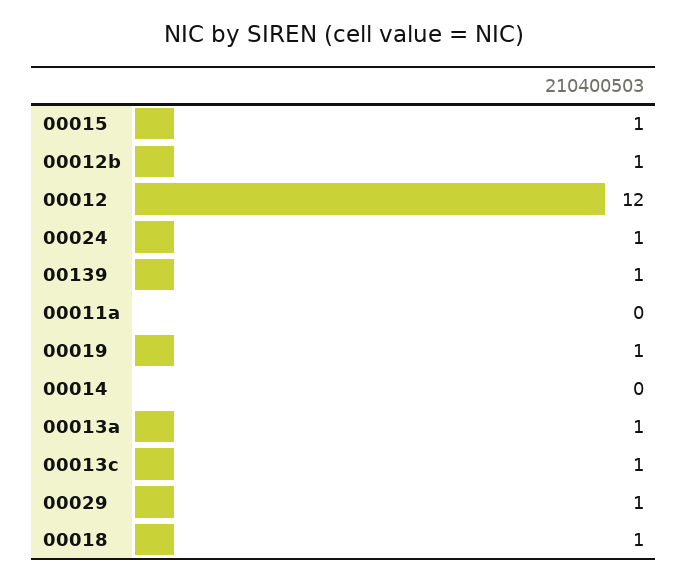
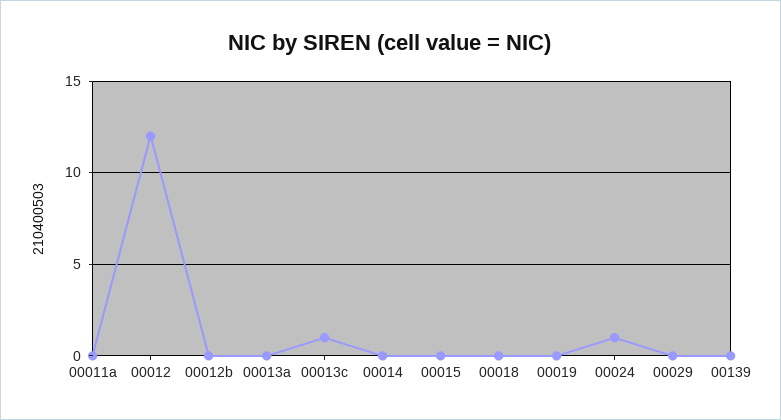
00015: 1 -> 0
00012b: 1 -> 0
00139: 1 -> 0
00019: 1 -> 0
00013a: 1 -> 0
00029: 1 -> 0
00018: 1 -> 0

